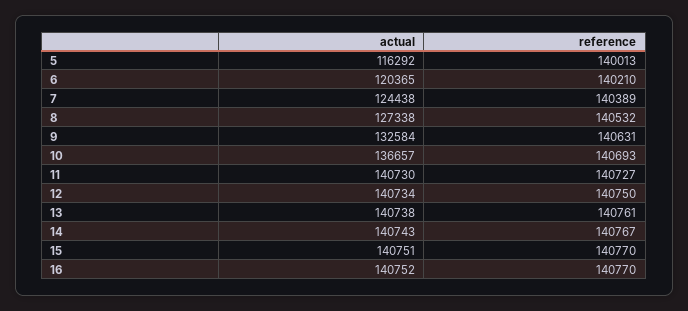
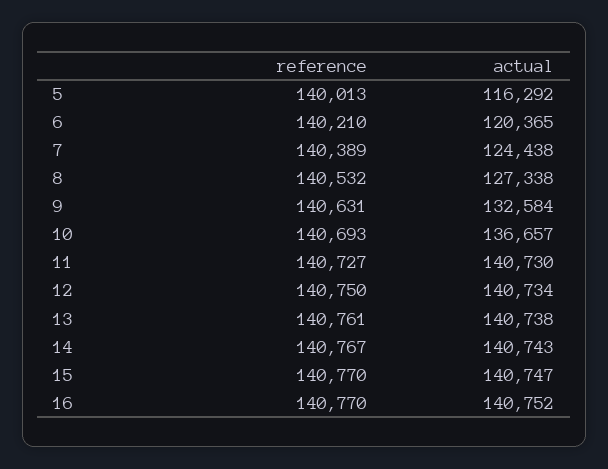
actual, 15: 140751 -> 140747

